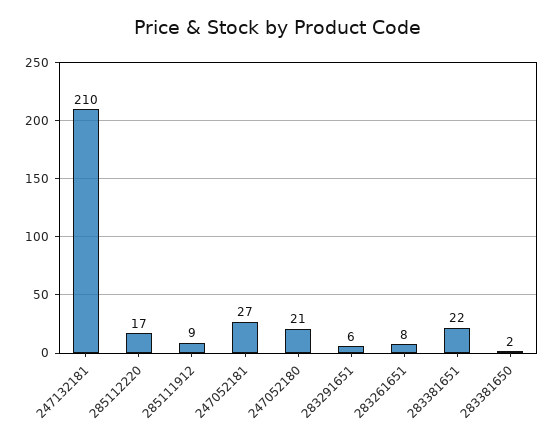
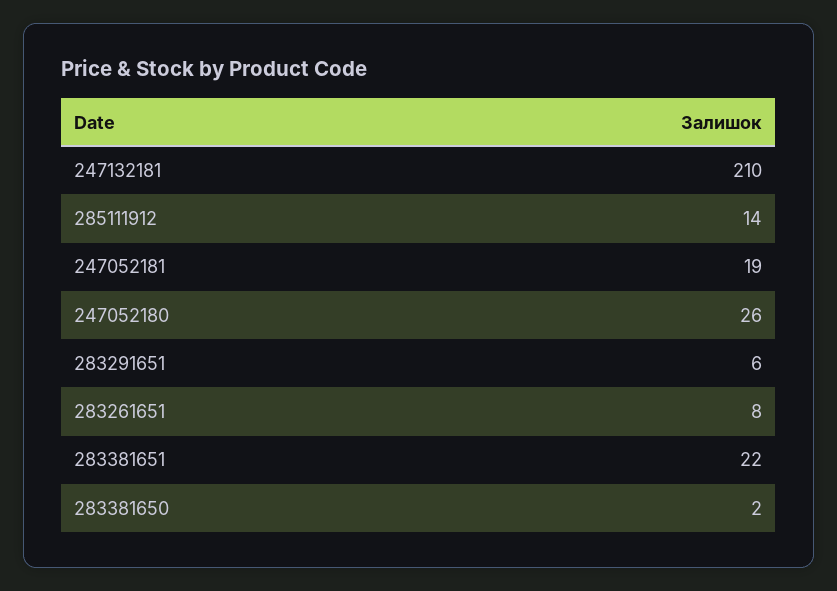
285112220: 17 -> none
285111912: 9 -> 14
247052181: 27 -> 19
247052180: 21 -> 26

